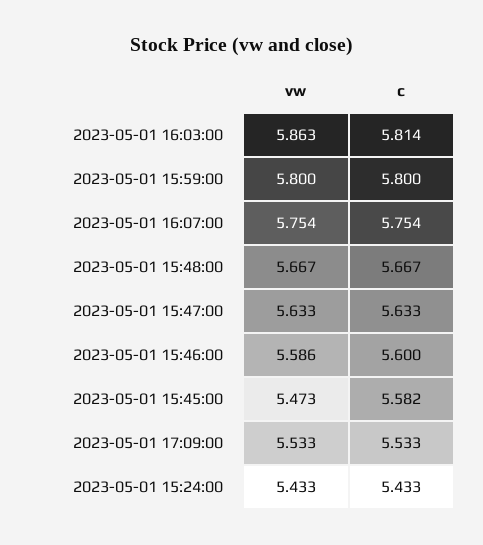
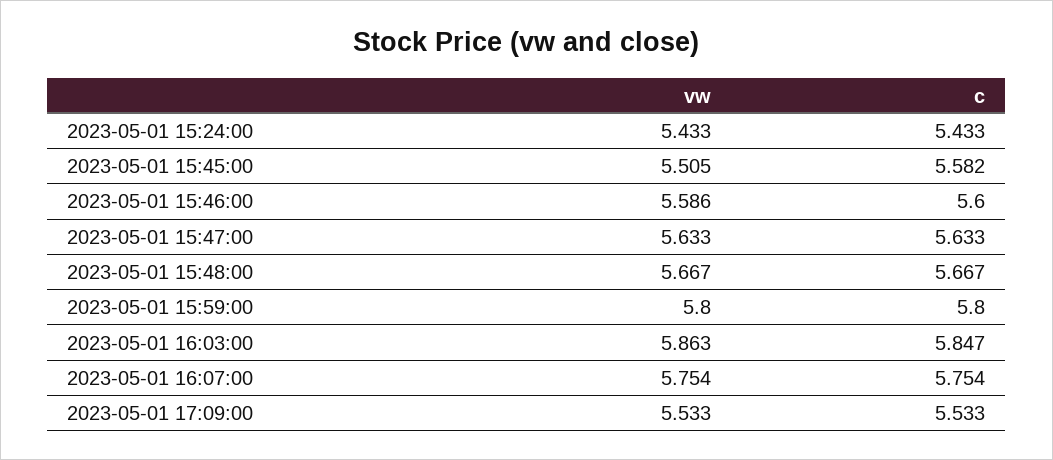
c, 2023-05-01 16:03:00: 5.814 -> 5.847
vw, 2023-05-01 15:45:00: 5.473 -> 5.505

